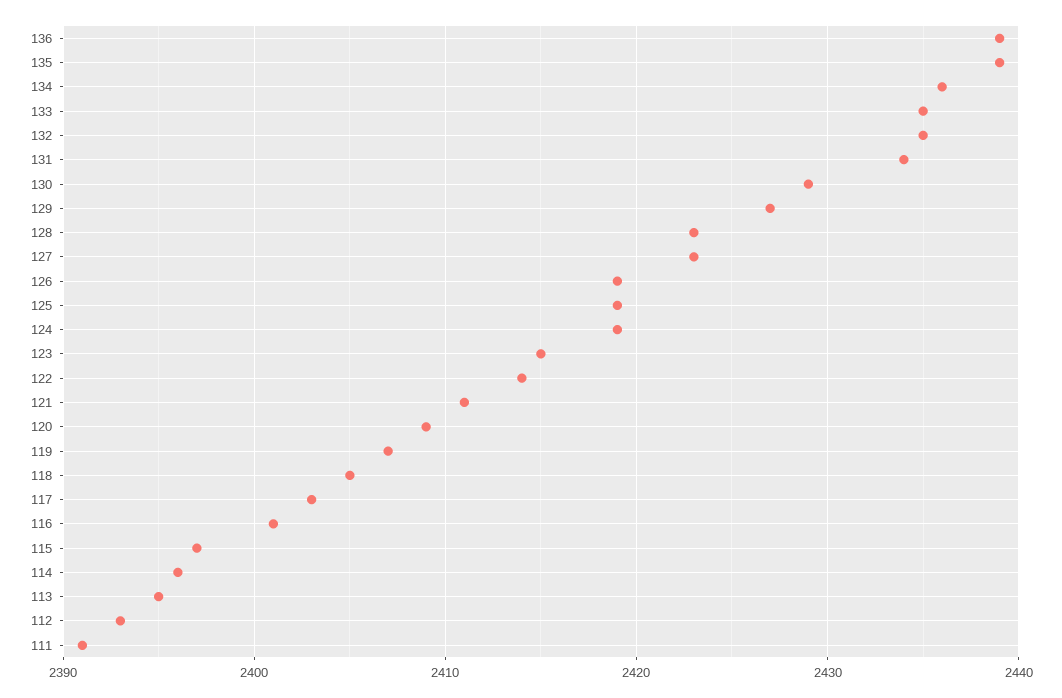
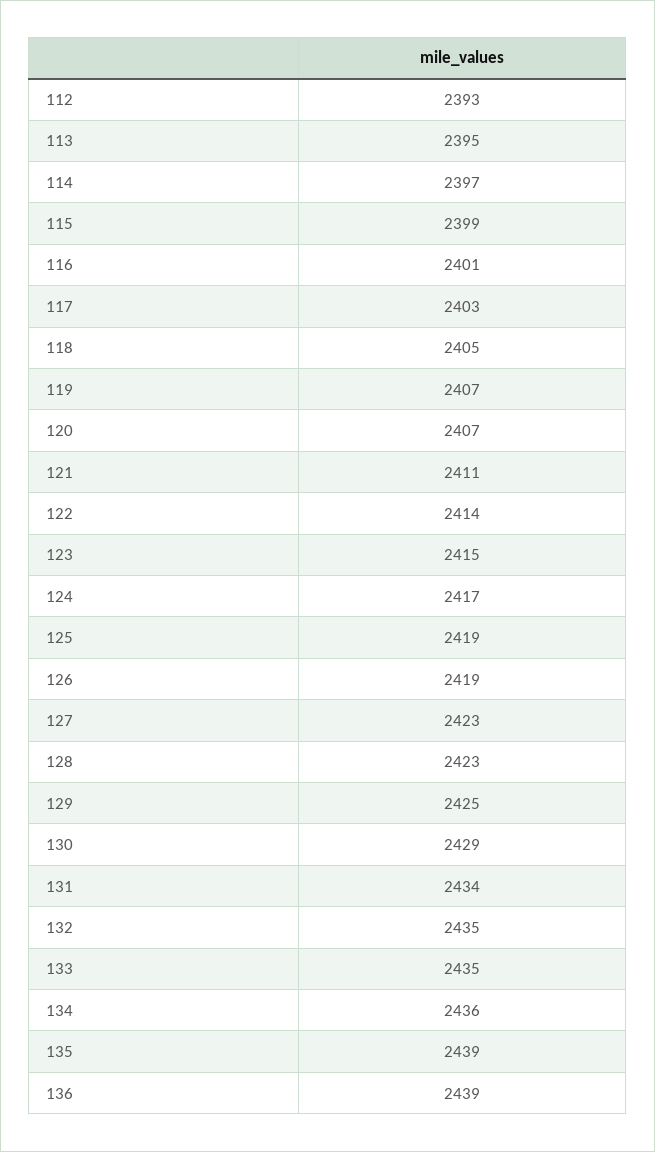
129: 2427 -> 2425
124: 2419 -> 2417
120: 2409 -> 2407
115: 2397 -> 2399
114: 2396 -> 2397
111: 2391 -> none

